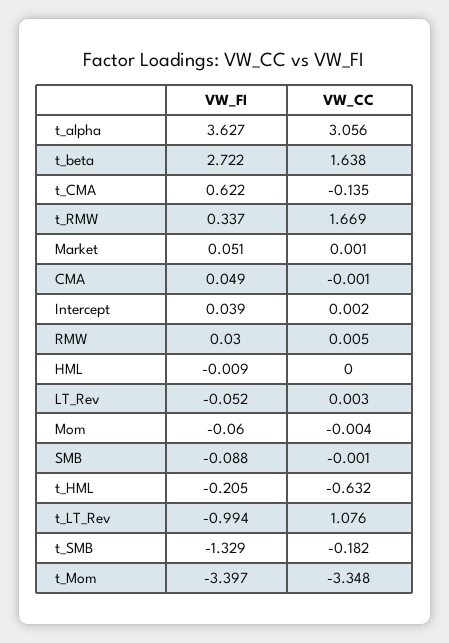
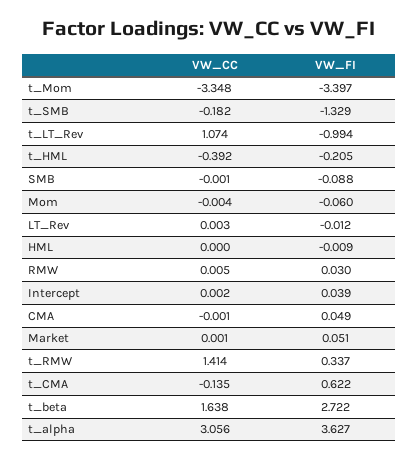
VW_CC, t_RMW: 1.669 -> 1.414
VW_FI, LT_Rev: -0.052 -> -0.012
VW_CC, t_HML: -0.632 -> -0.392
VW_CC, t_LT_Rev: 1.076 -> 1.074

